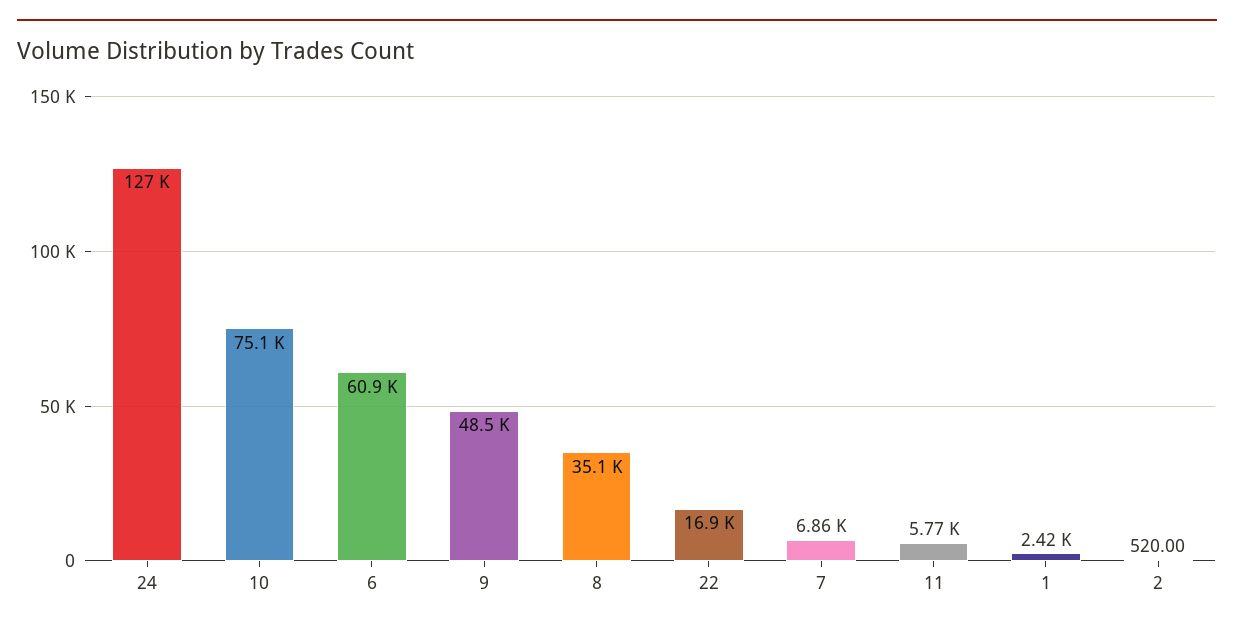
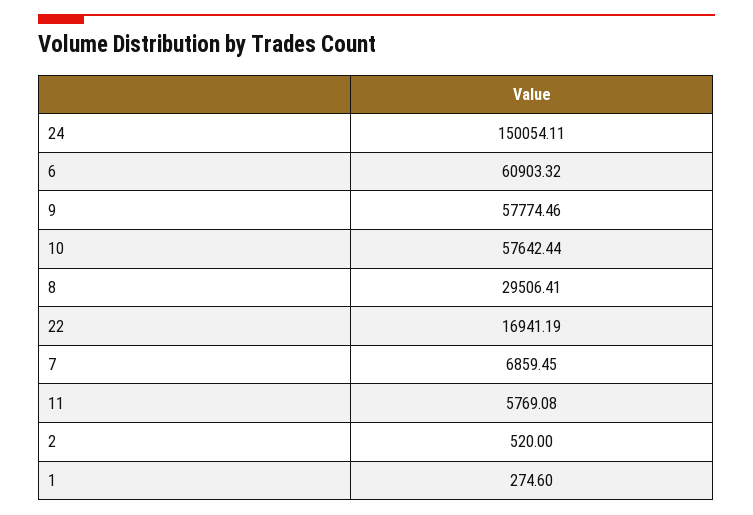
24: 127000 -> 150054.11
10: 75100 -> 57642.44
9: 48500 -> 57774.46
8: 35100 -> 29506.41
1: 2420 -> 274.6

